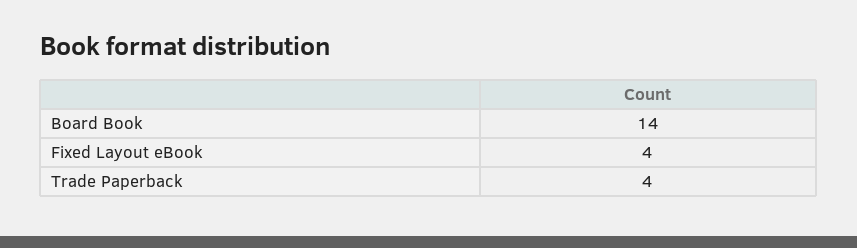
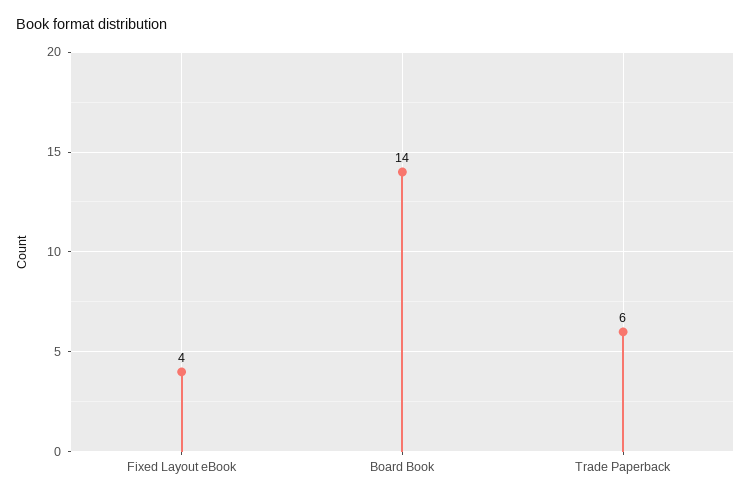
Trade Paperback: 4 -> 6

